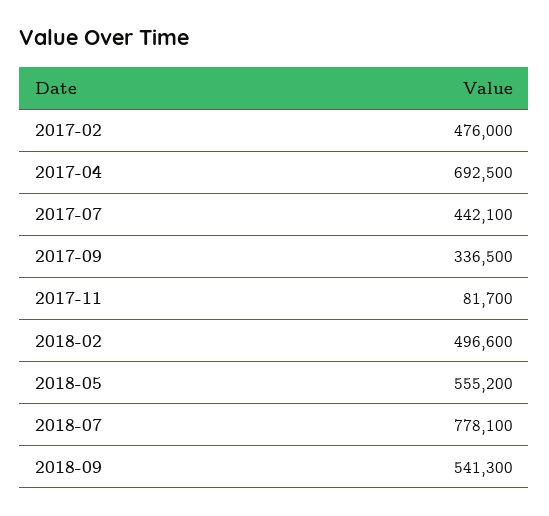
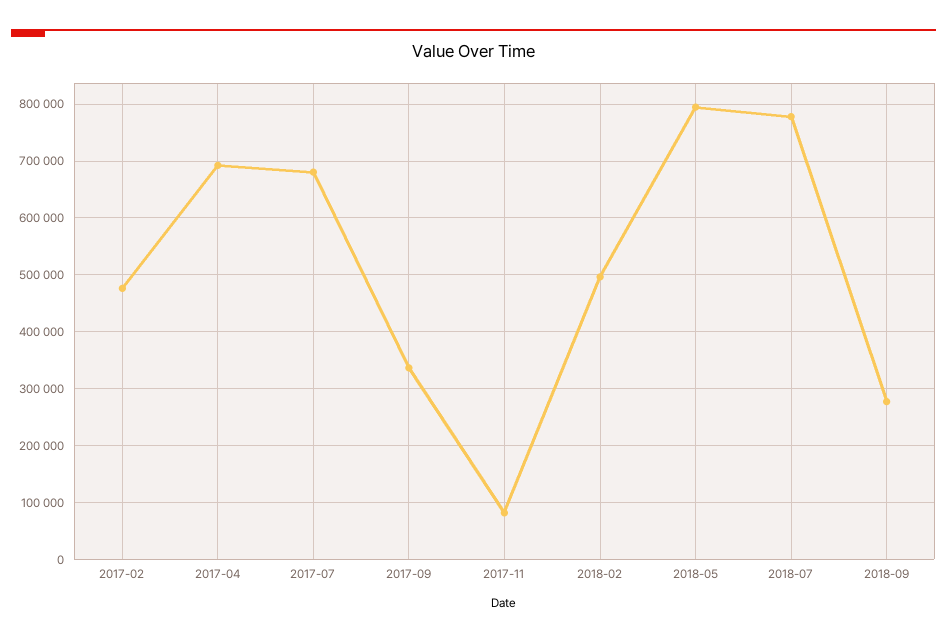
2017-07: 442100 -> 680000
2018-05: 555200 -> 800000
2018-09: 541300 -> 280000

